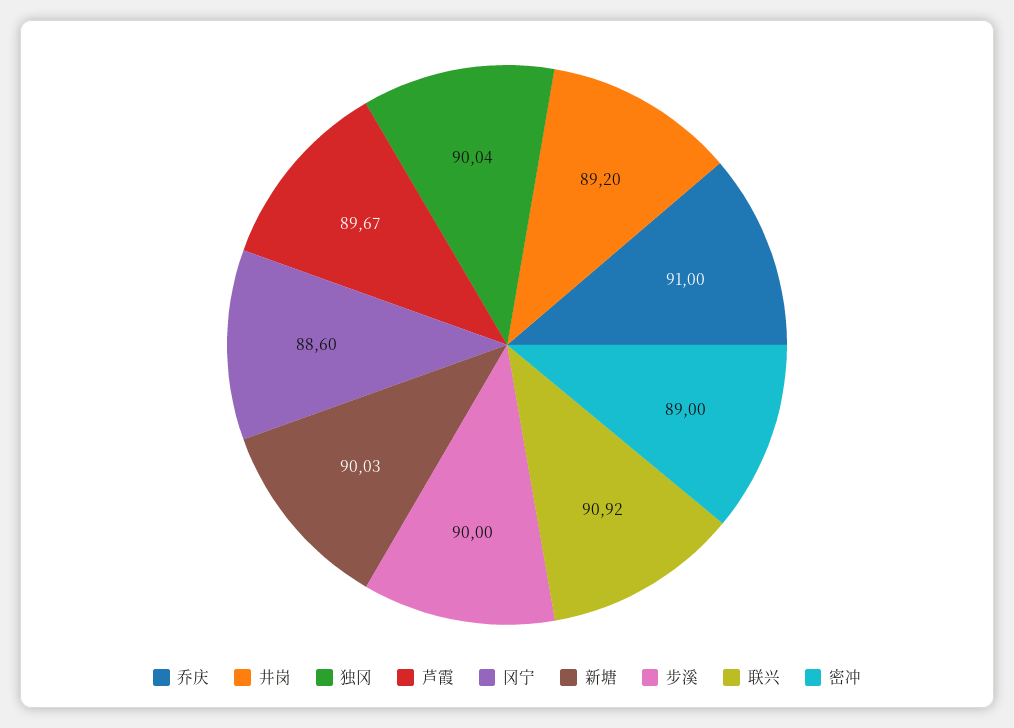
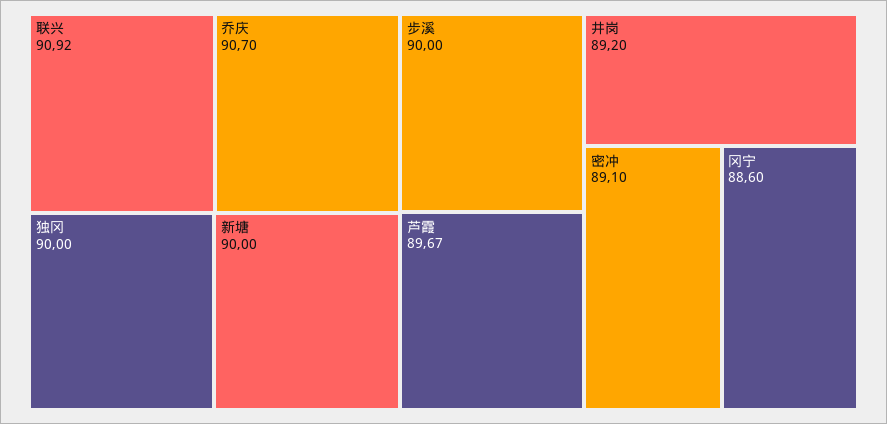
乔庆: 91 -> 90.7
独冈: 90.04 -> 90
新塘: 90.03 -> 90
密冲: 89 -> 89.1

